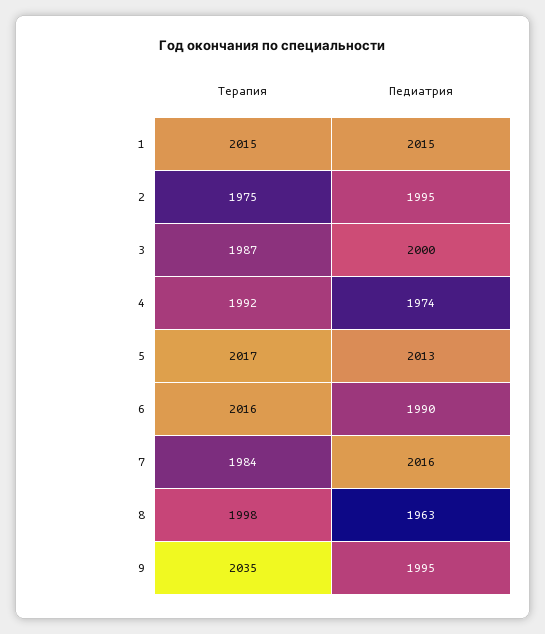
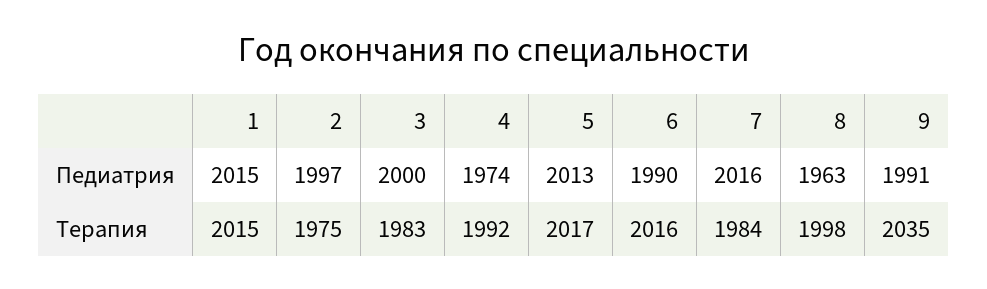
Педиатрия, 2: 1995 -> 1997
Терапия, 3: 1987 -> 1983
Педиатрия, 9: 1995 -> 1991

